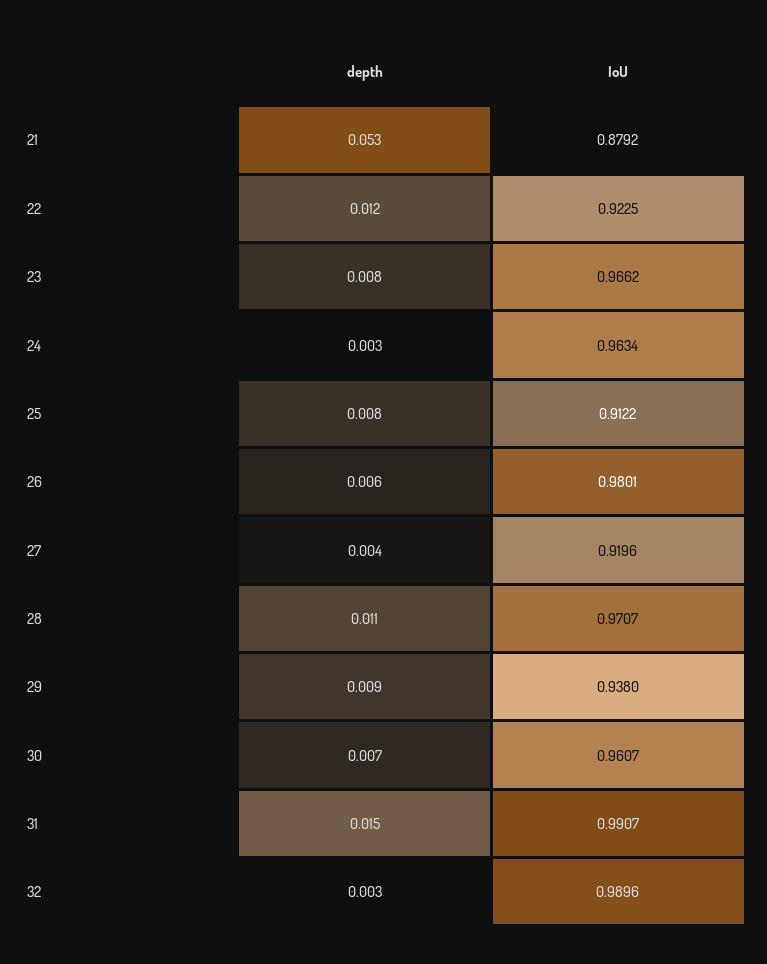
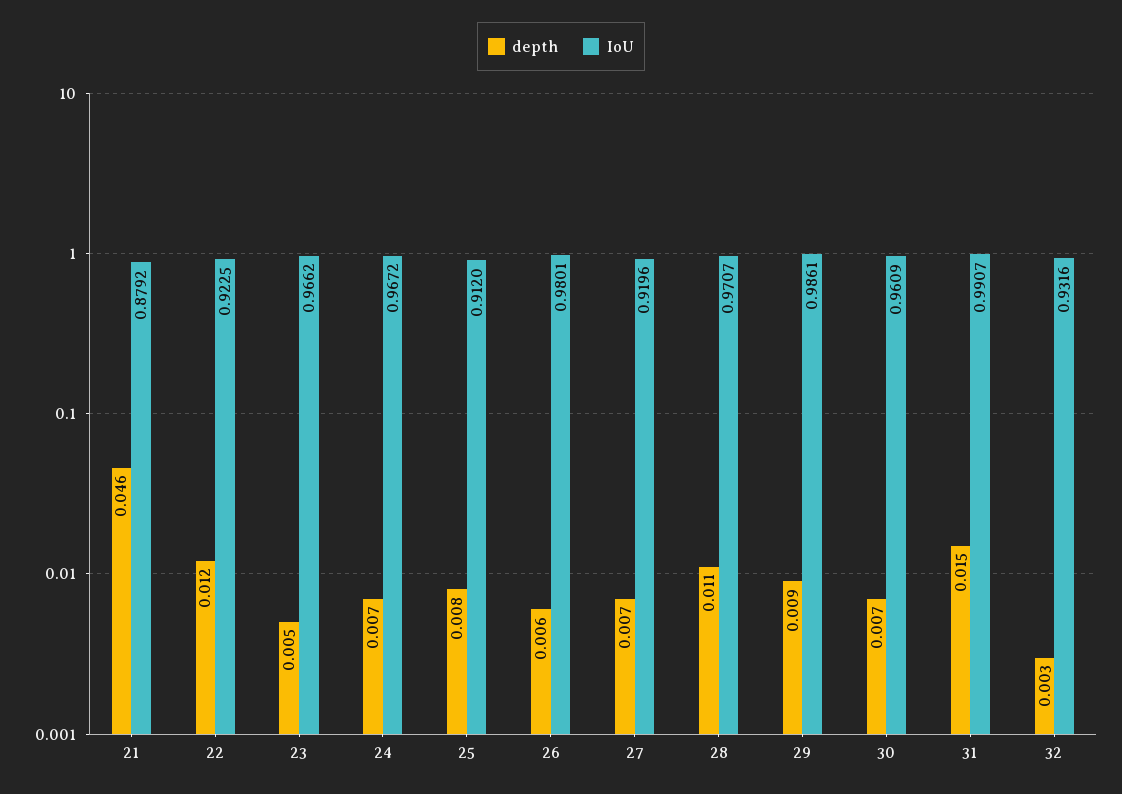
depth, 21: 0.053 -> 0.046
depth, 23: 0.008 -> 0.005
depth, 24: 0.003 -> 0.007
IoU, 24: 0.9634 -> 0.9672
IoU, 25: 0.9122 -> 0.912
depth, 27: 0.004 -> 0.007
IoU, 29: 0.938 -> 0.9861
IoU, 30: 0.9607 -> 0.9609
IoU, 32: 0.9896 -> 0.9316

